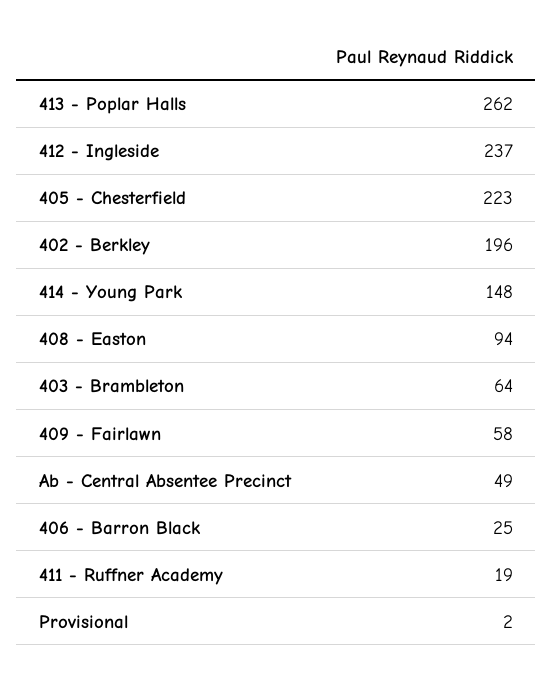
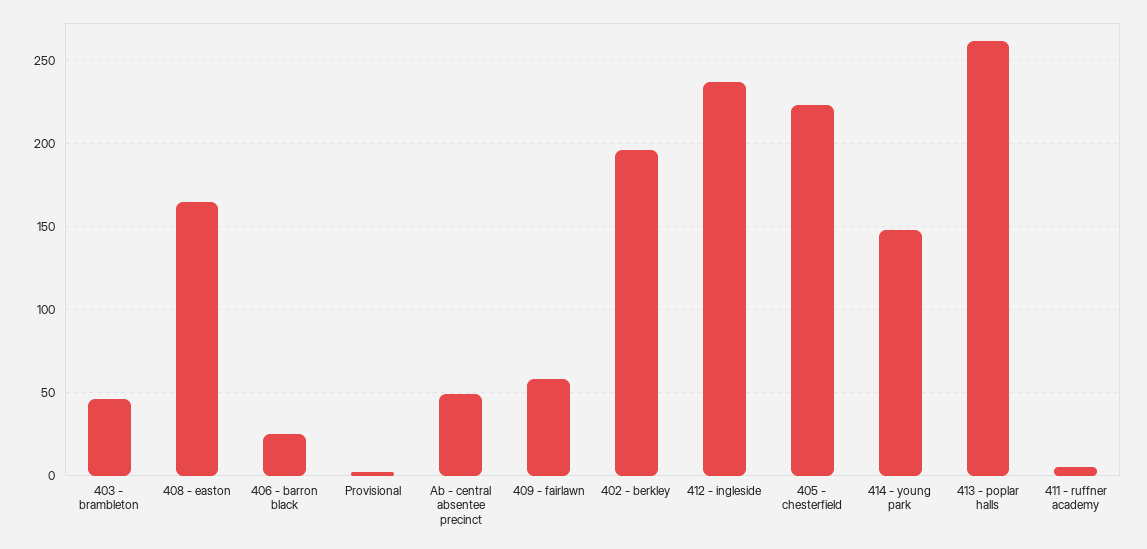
408 - Easton: 94 -> 165
403 - Brambleton: 64 -> 45
411 - Ruffner Academy: 19 -> 5

